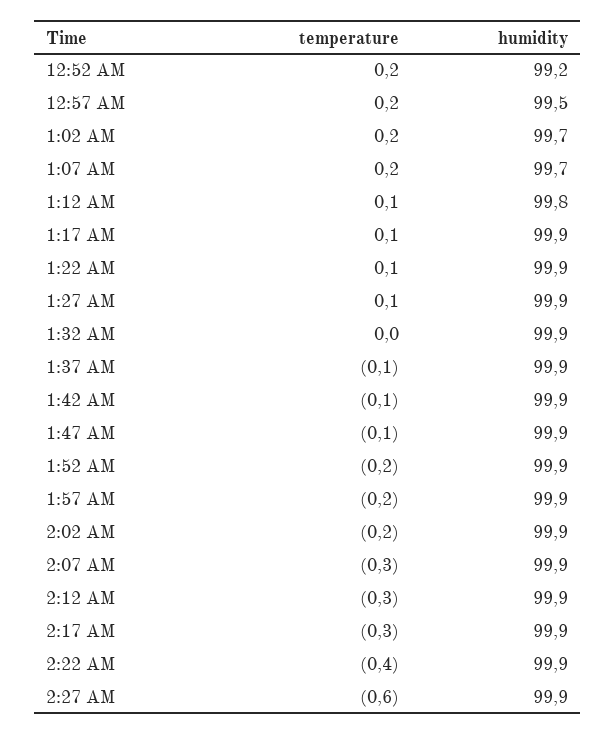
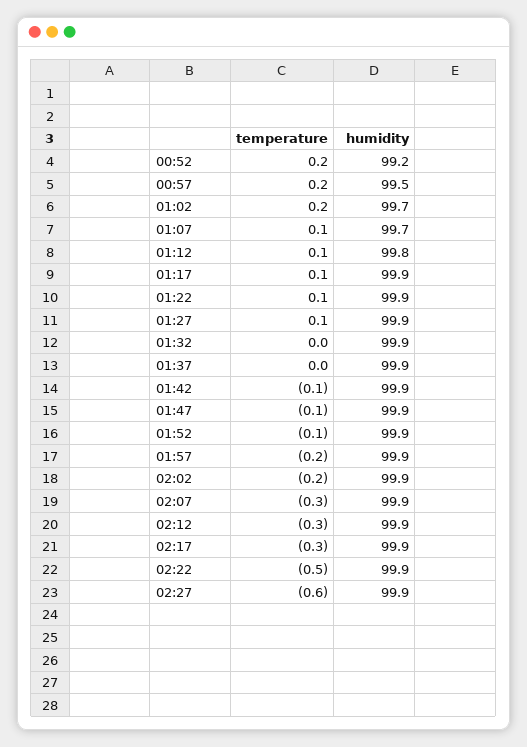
temperature, 1:07 AM: 0.2 -> 0.1
temperature, 1:37 AM: -0.1 -> 0
temperature, 1:52 AM: -0.2 -> -0.1
temperature, 2:22 AM: -0.4 -> -0.5

